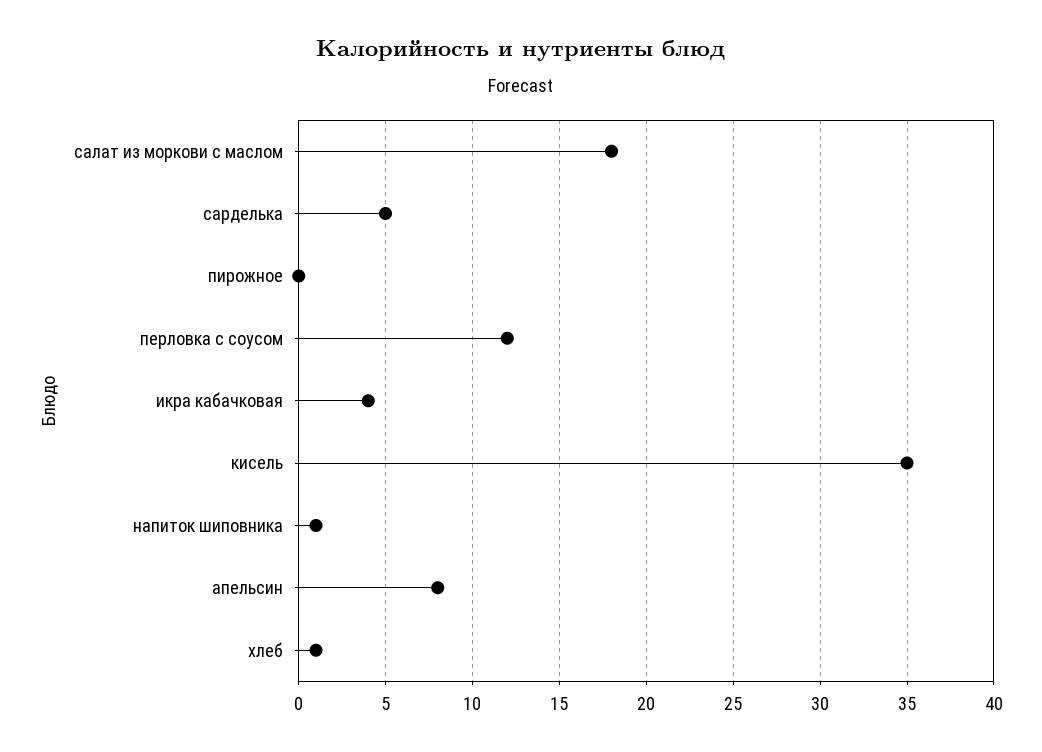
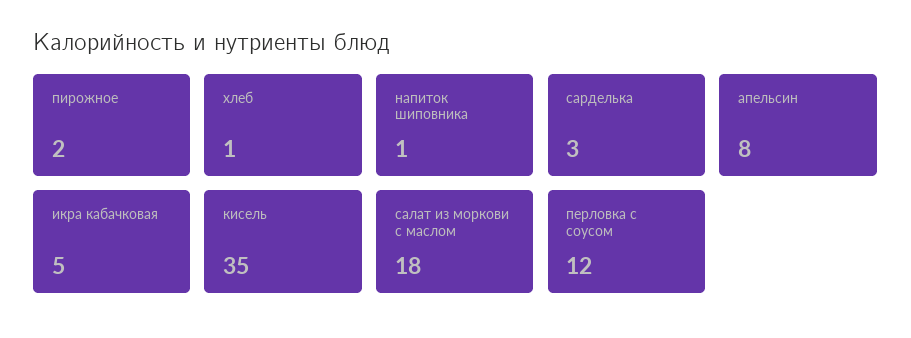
сарделька: 5 -> 3
пирожное: 0 -> 2
икра кабачковая: 4 -> 5

